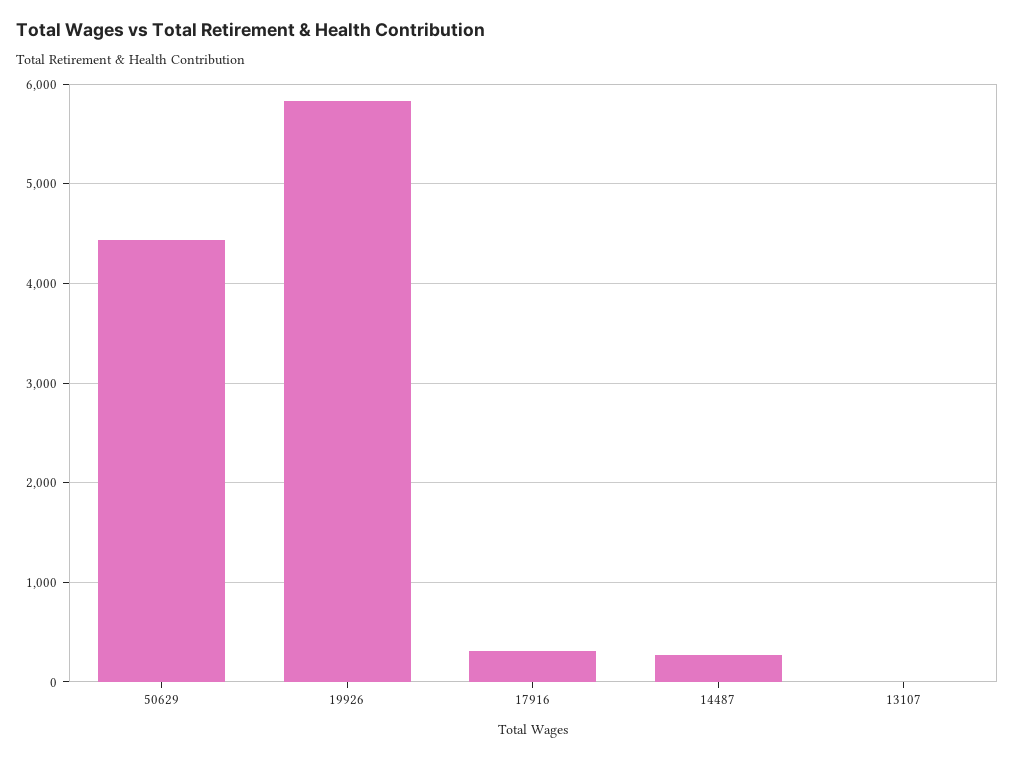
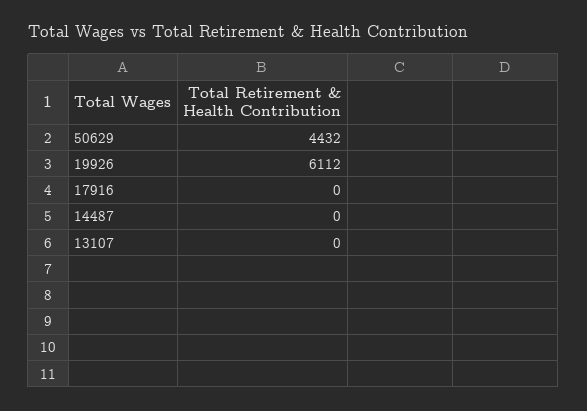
19926: 5800 -> 6112
17916: 300 -> 0
14487: 300 -> 0

